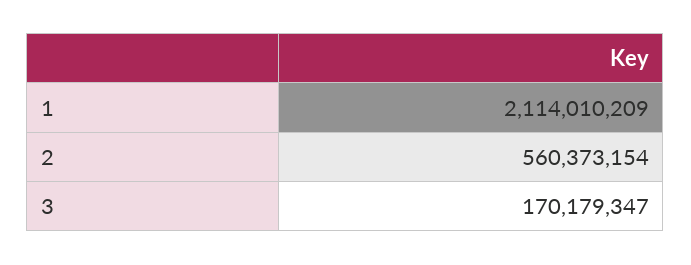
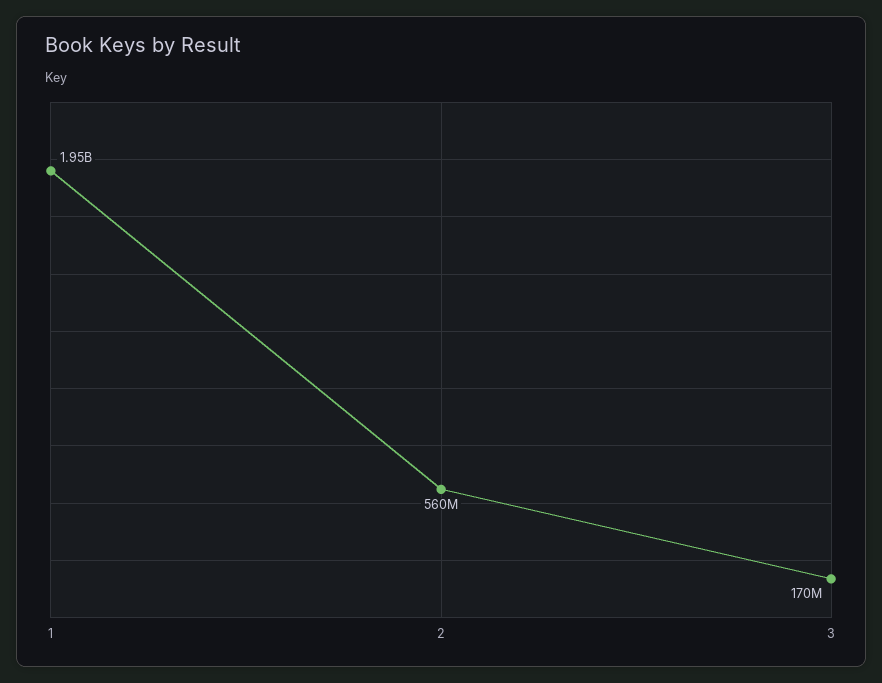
1: 2114010209 -> 1950000000

